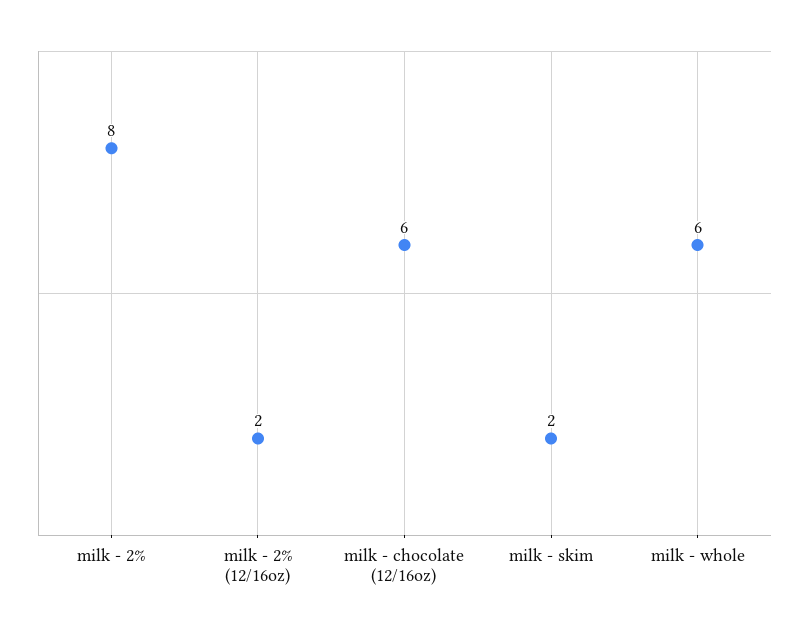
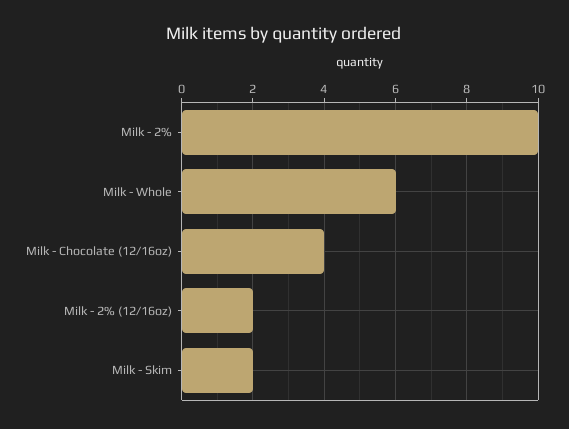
milk - 2%: 8 -> 10
milk - chocolate (12/16oz): 6 -> 4

